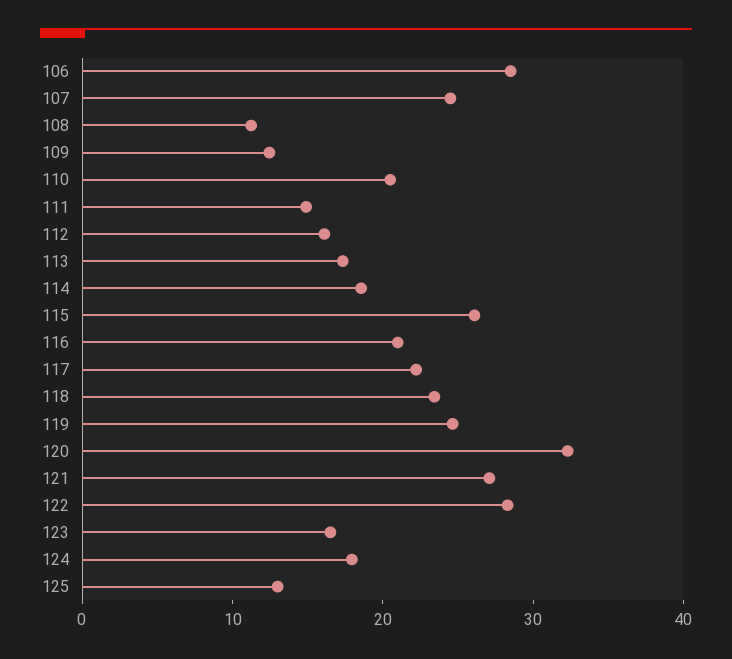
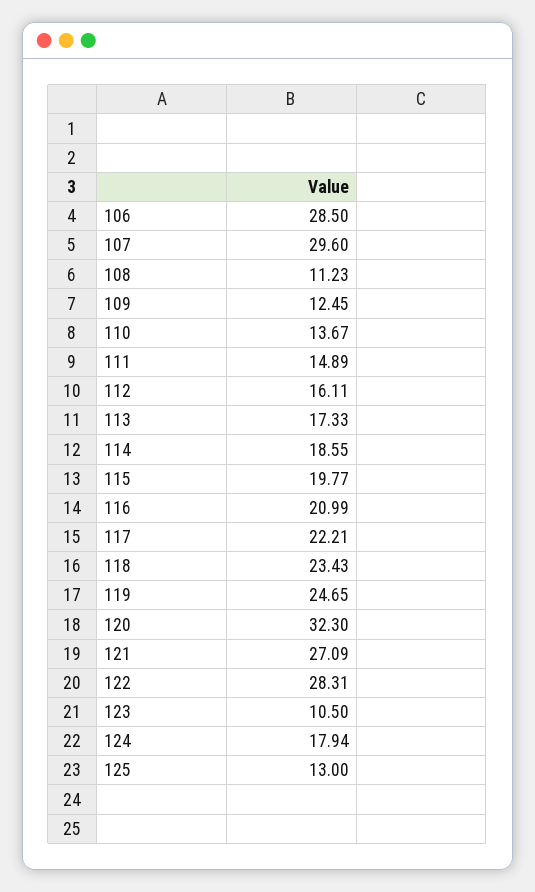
107: 24 -> 29.6
110: 20 -> 13.67
115: 26 -> 19.77
123: 16 -> 10.5

